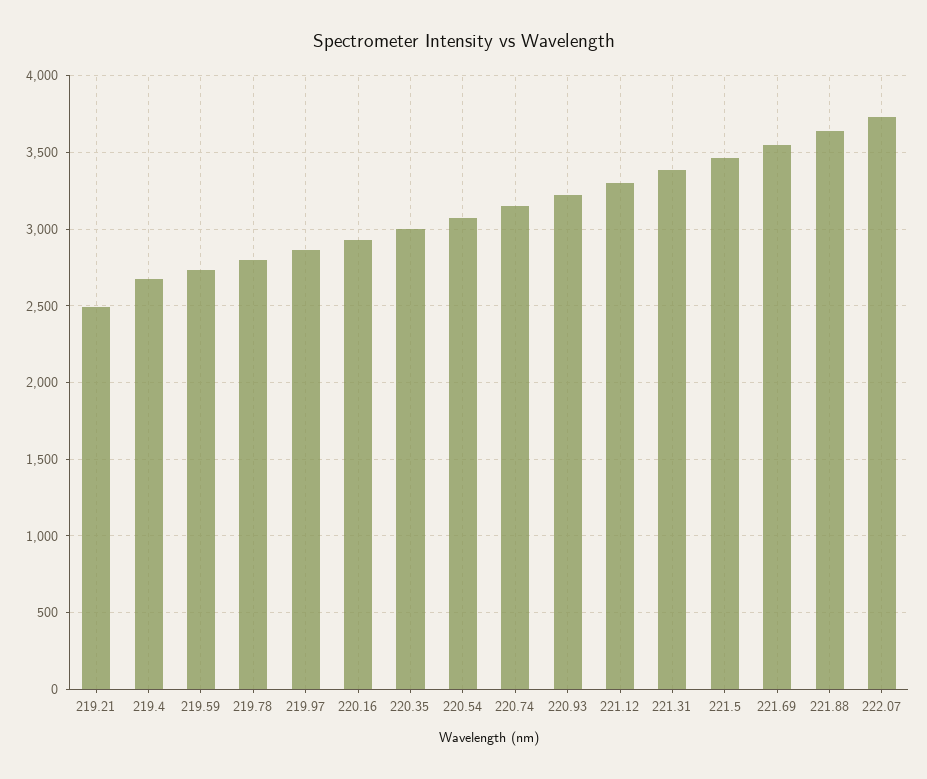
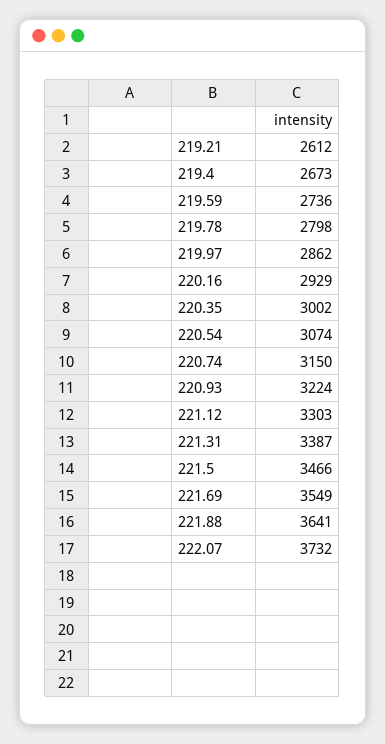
219.21: 2500 -> 2612

